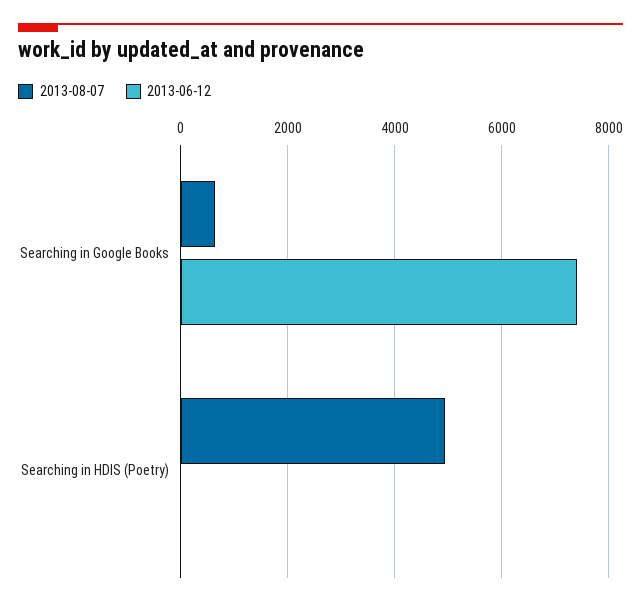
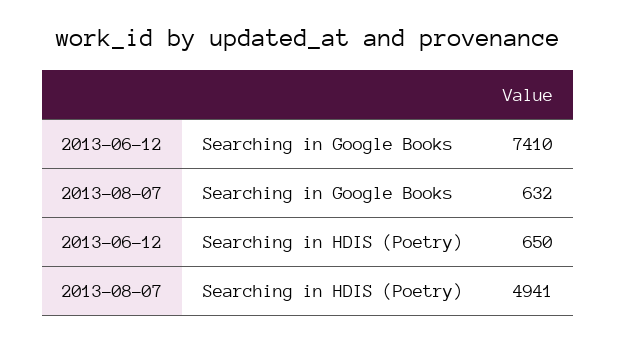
2013-06-12, Searching in HDIS (Poetry): 0 -> 650

